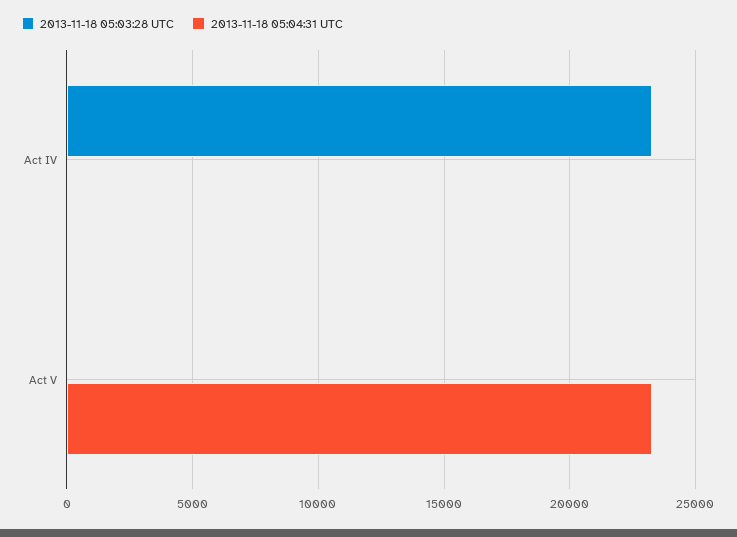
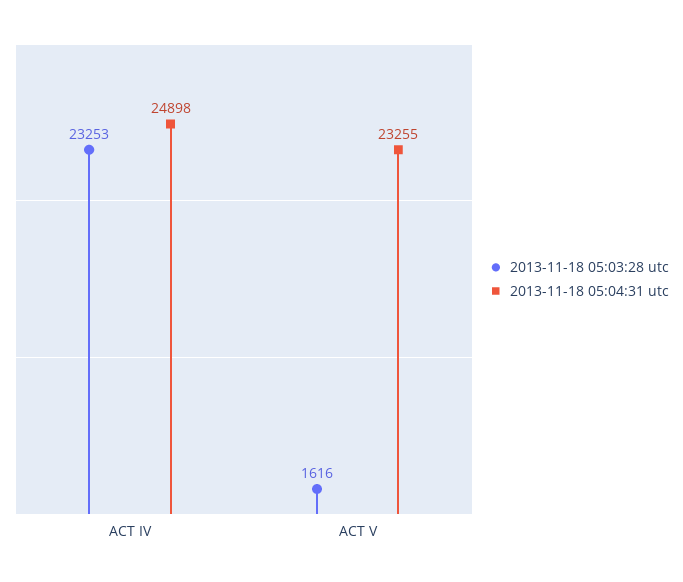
2013-11-18 05:04:31 UTC, Act IV: 0 -> 24898
2013-11-18 05:03:28 UTC, Act V: 0 -> 1616

